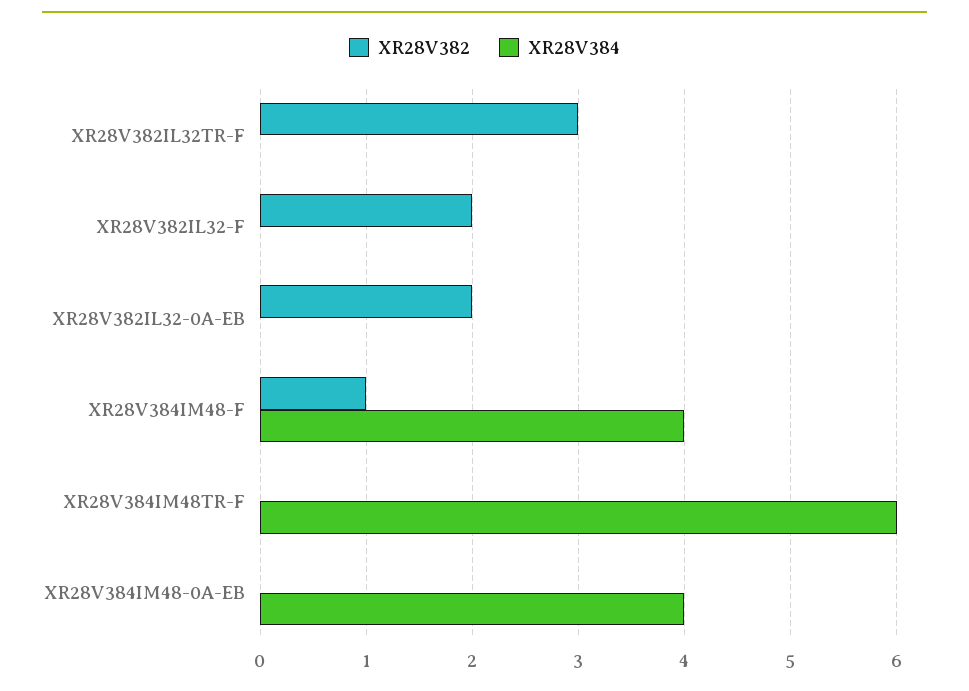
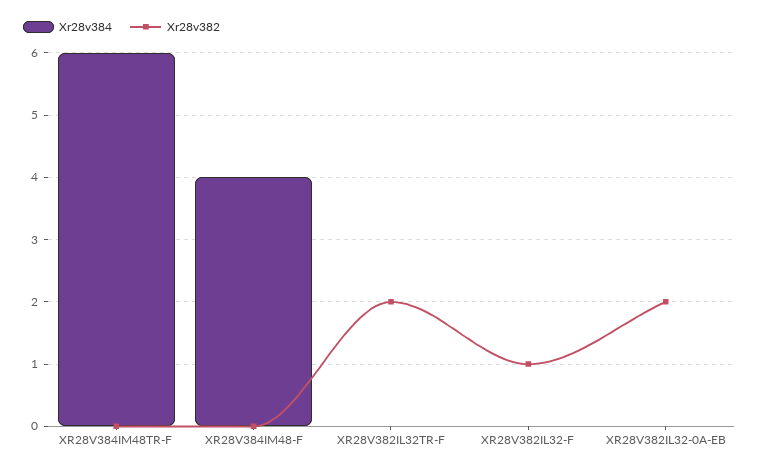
XR28V382, XR28V382IL32TR-F: 3 -> 2
XR28V382, XR28V382IL32-F: 2 -> 1
XR28V382, XR28V384IM48-F: 1 -> 0
XR28V382, XR28V384IM48-0A-EB: 0 -> none
XR28V384, XR28V384IM48-0A-EB: 4 -> none

